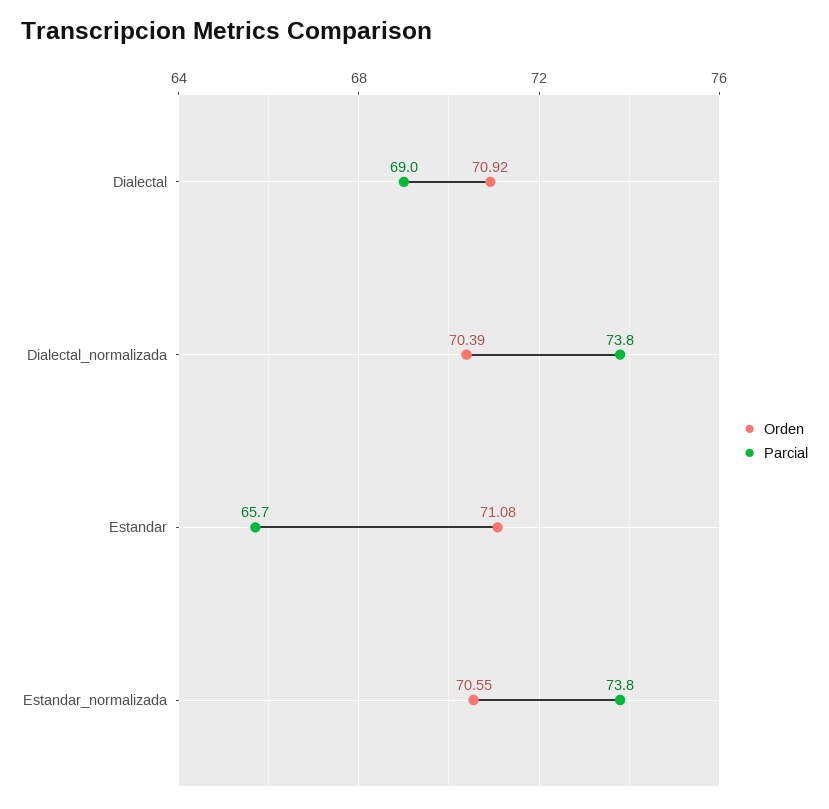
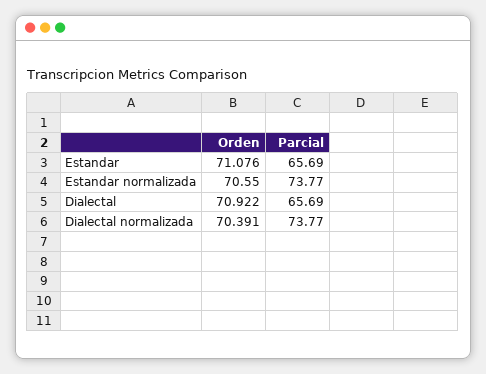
Parcial, Dialectal: 69 -> 65.69

